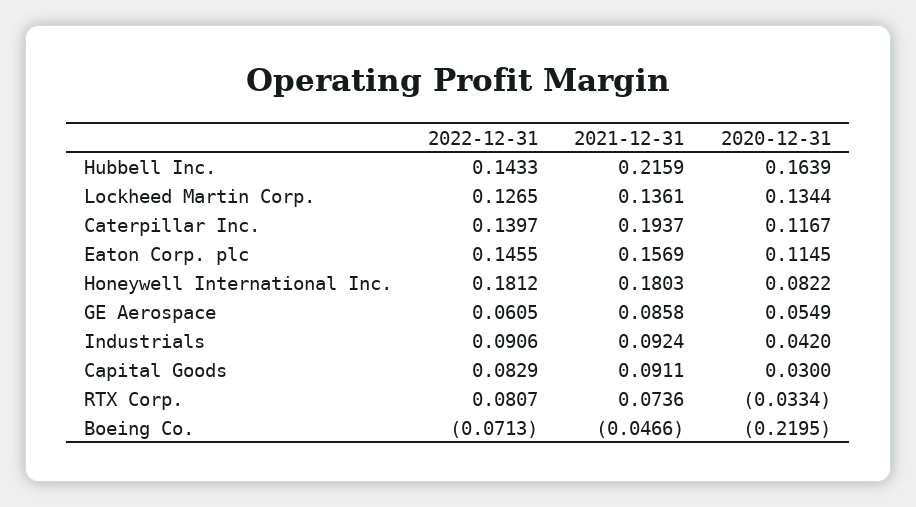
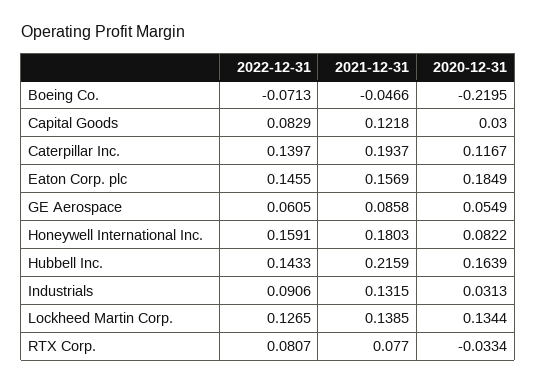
2021-12-31, Lockheed Martin Corp.: 0.1361 -> 0.1385
2020-12-31, Eaton Corp. plc: 0.1145 -> 0.1849
2022-12-31, Honeywell International Inc.: 0.1812 -> 0.1591
2021-12-31, Industrials: 0.0924 -> 0.1315
2020-12-31, Industrials: 0.042 -> 0.0313
2021-12-31, Capital Goods: 0.0911 -> 0.1218
2021-12-31, RTX Corp.: 0.0736 -> 0.077

